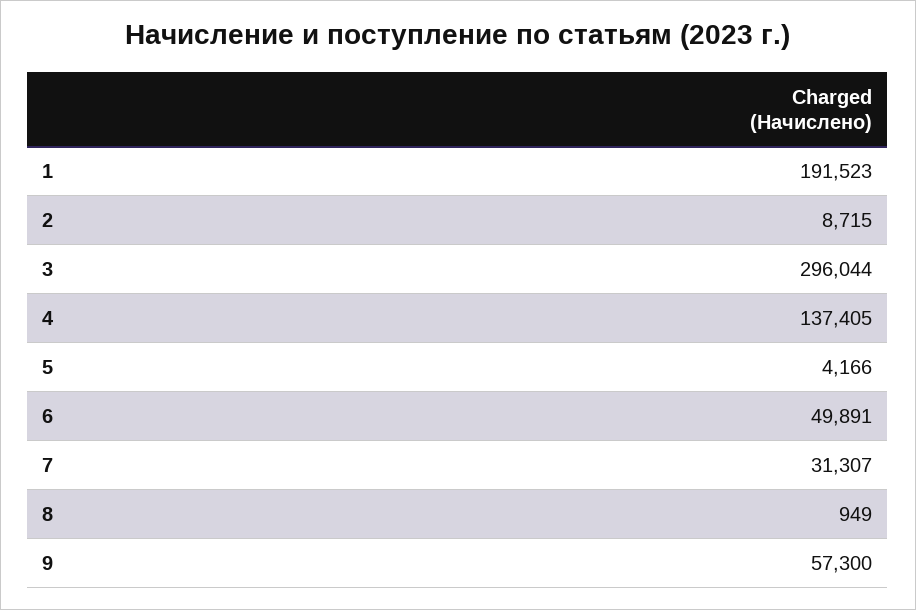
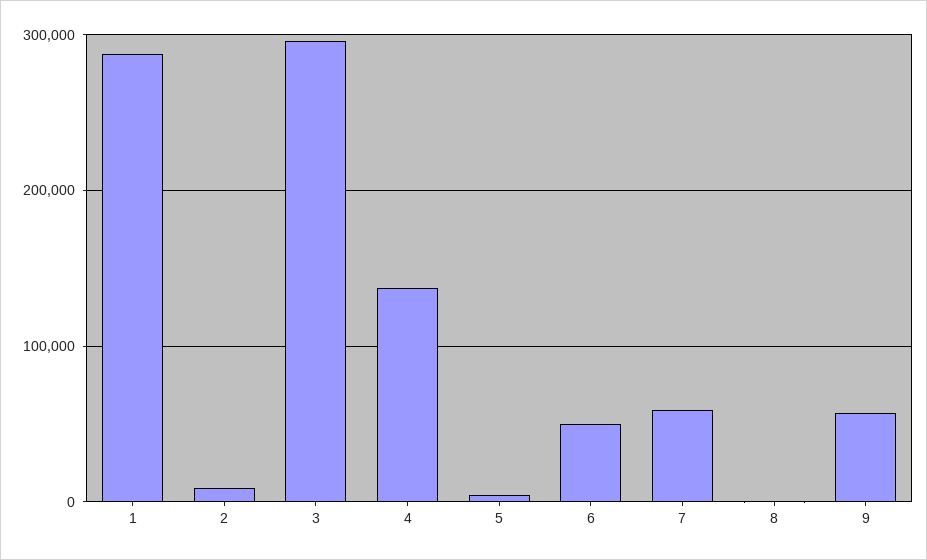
1: 191523 -> 290000
7: 31307 -> 60000

